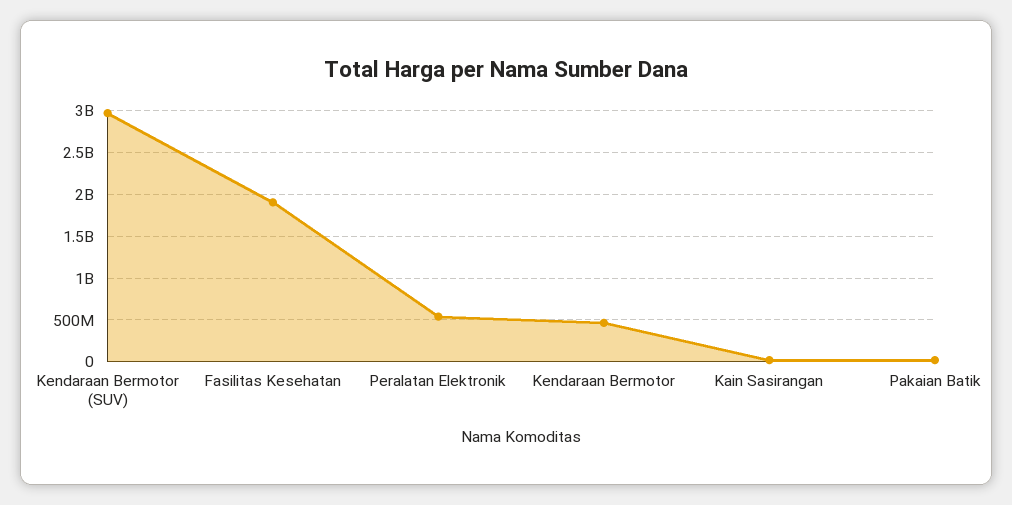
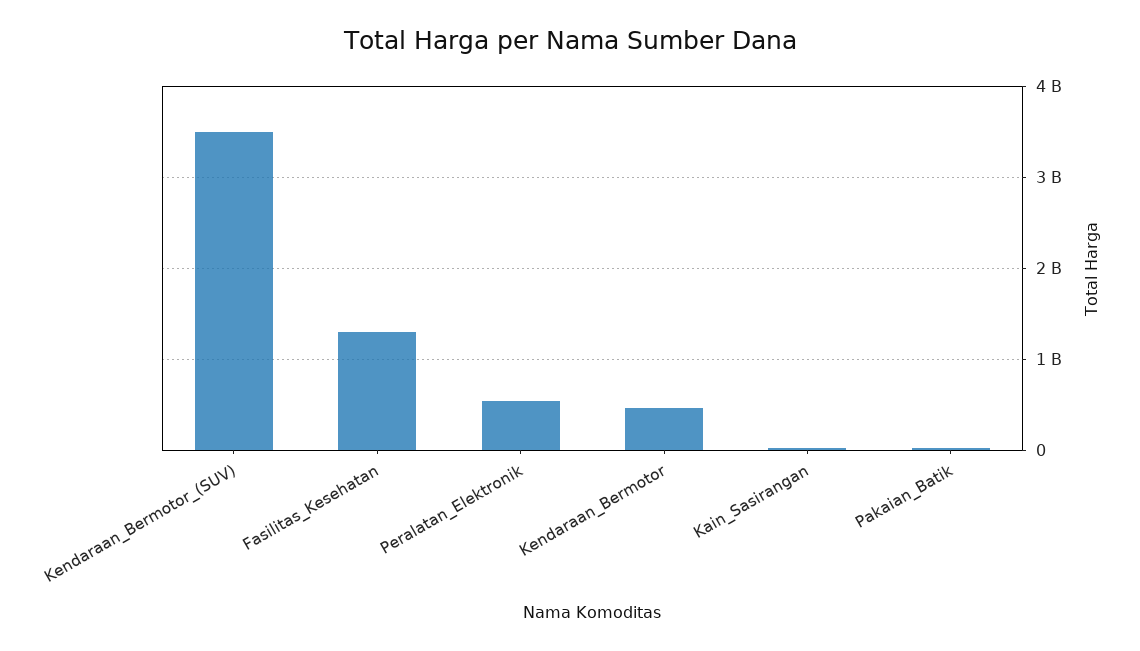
Kendaraan Bermotor (SUV): 3000000000 -> 3500000000
Fasilitas Kesehatan: 1900000000 -> 1300000000

